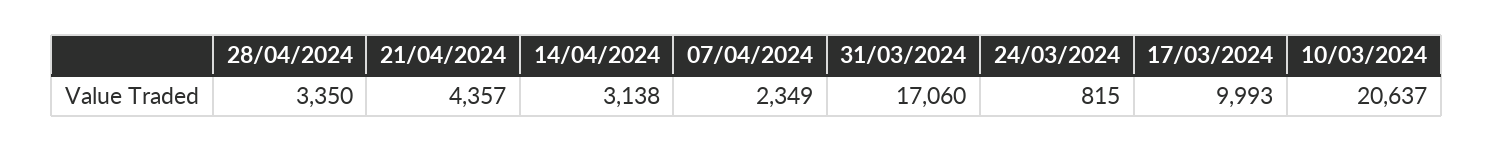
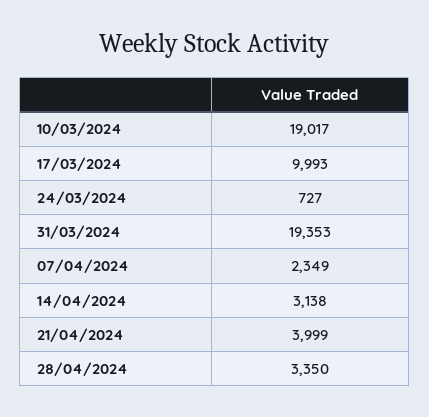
21/04/2024: 4357 -> 3999
31/03/2024: 17060 -> 19353
24/03/2024: 815 -> 727
10/03/2024: 20637 -> 19017

